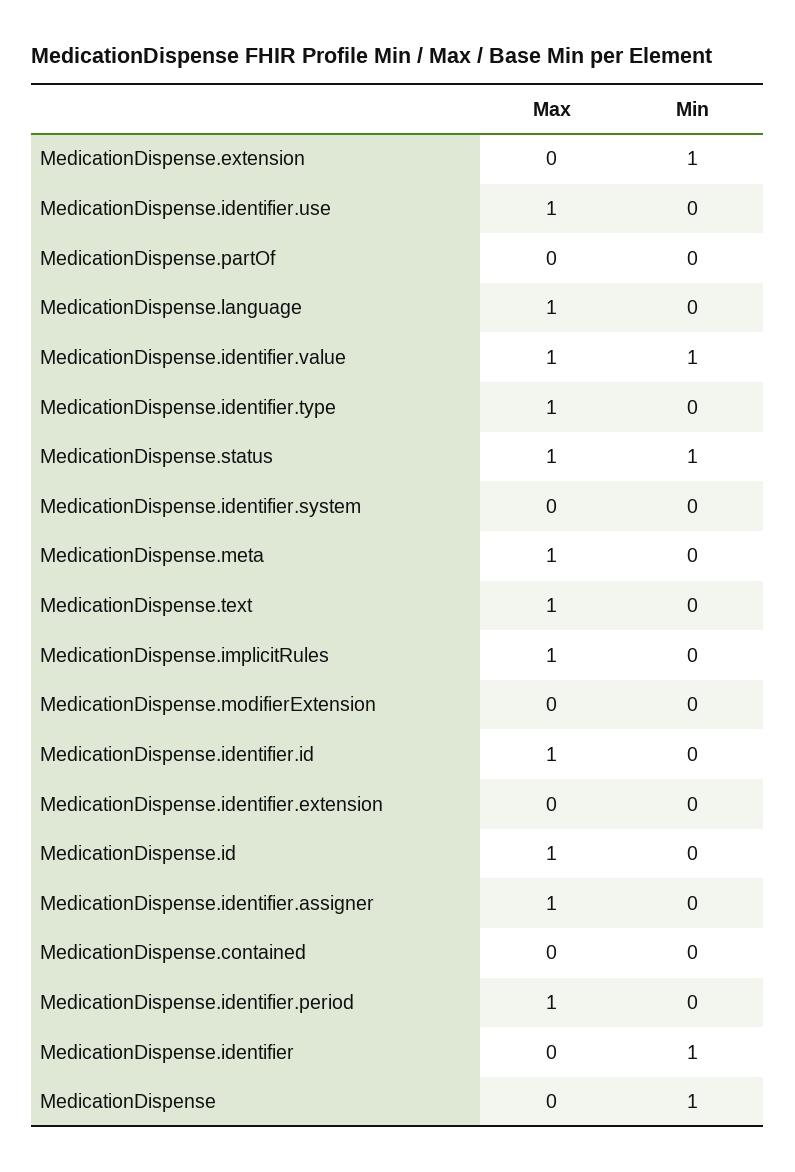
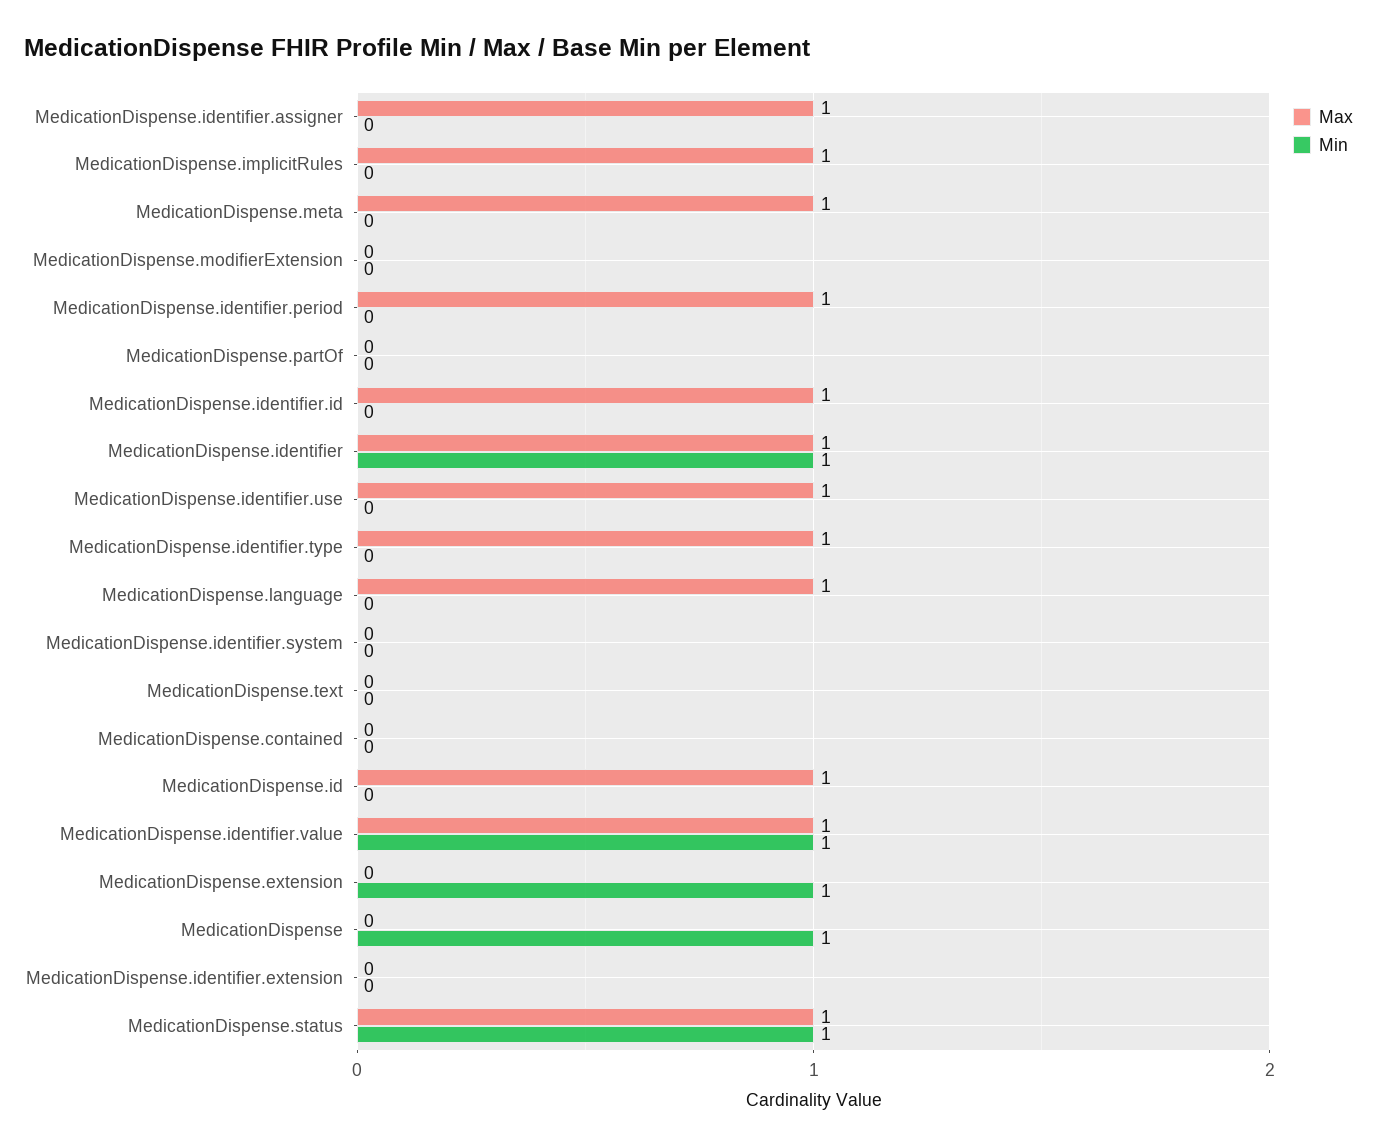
Max, MedicationDispense.text: 1 -> 0
Max, MedicationDispense.identifier: 0 -> 1

